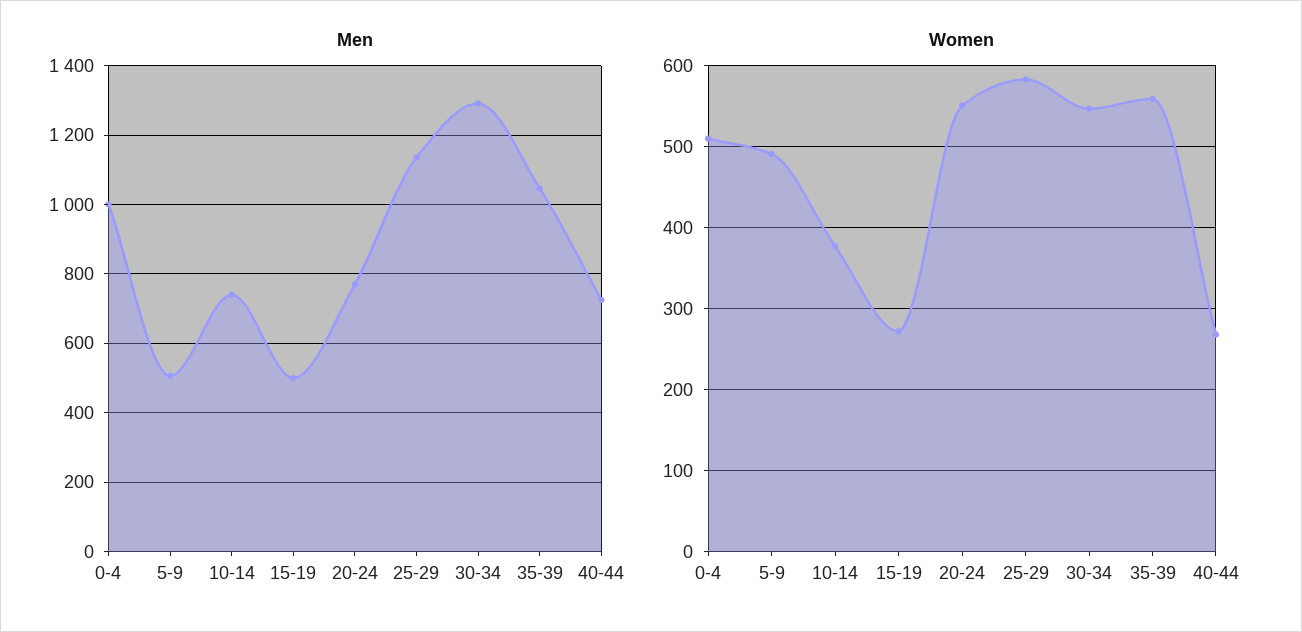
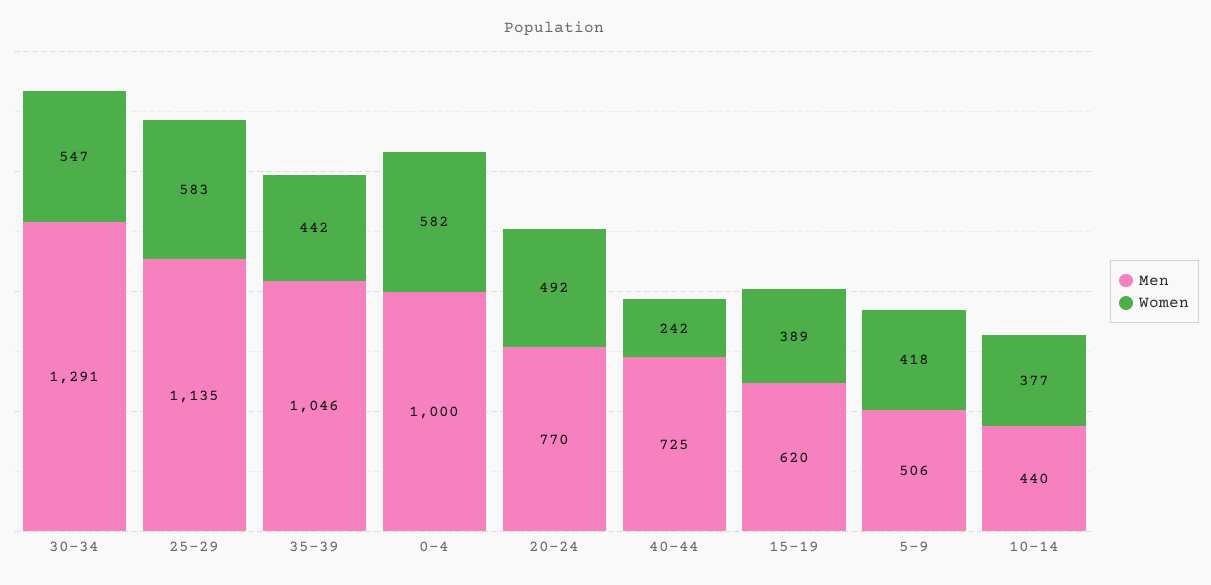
Men, 10-14: 740 -> 440
Men, 15-19: 500 -> 620
Women, 0-4: 510 -> 582
Women, 5-9: 490 -> 418
Women, 15-19: 270 -> 389
Women, 20-24: 550 -> 492
Women, 35-39: 560 -> 442
Women, 40-44: 270 -> 242

